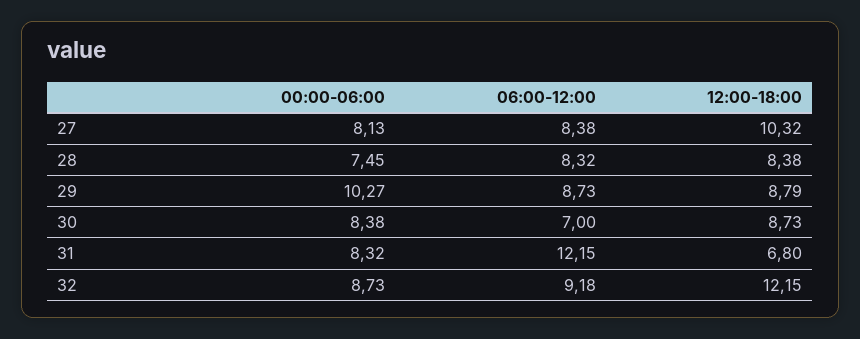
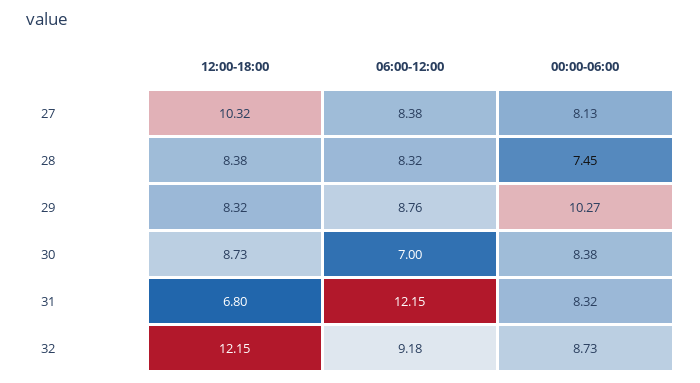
06:00-12:00, 29: 8.73 -> 8.76
12:00-18:00, 29: 8.79 -> 8.32

